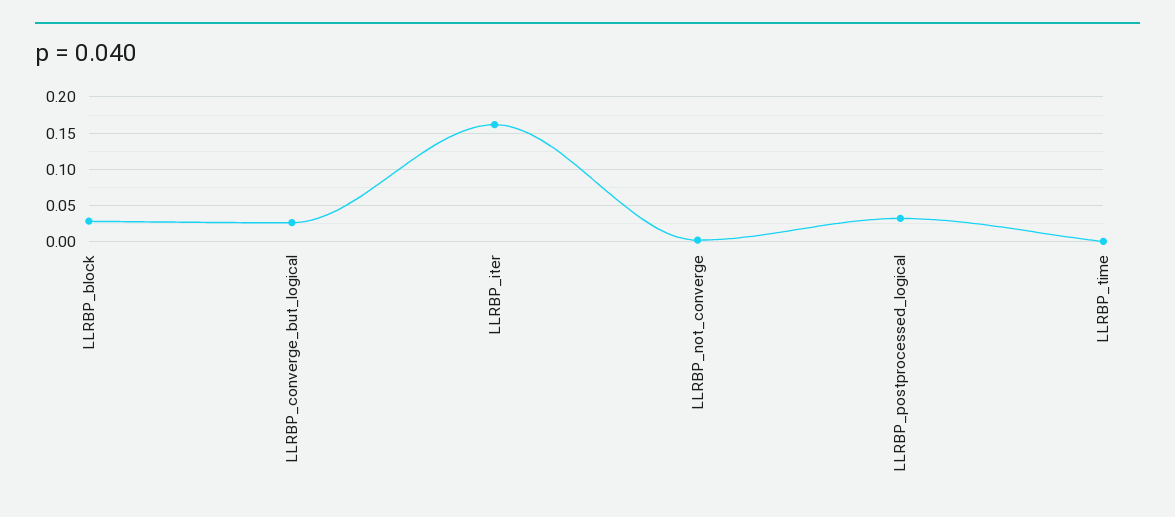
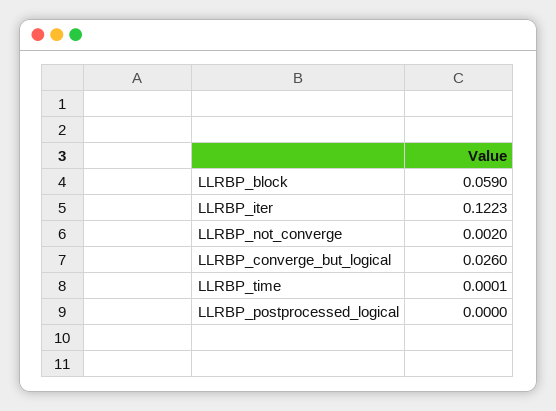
LLRBP_block: 0.03 -> 0.059
LLRBP_iter: 0.16 -> 0.1223
LLRBP_postprocessed_logical: 0.03 -> 0

